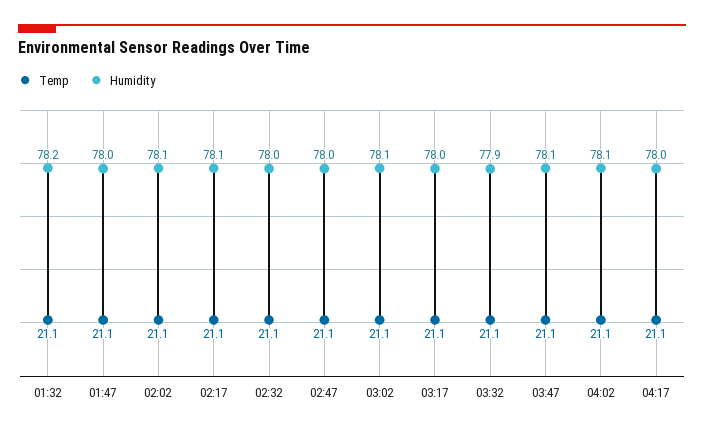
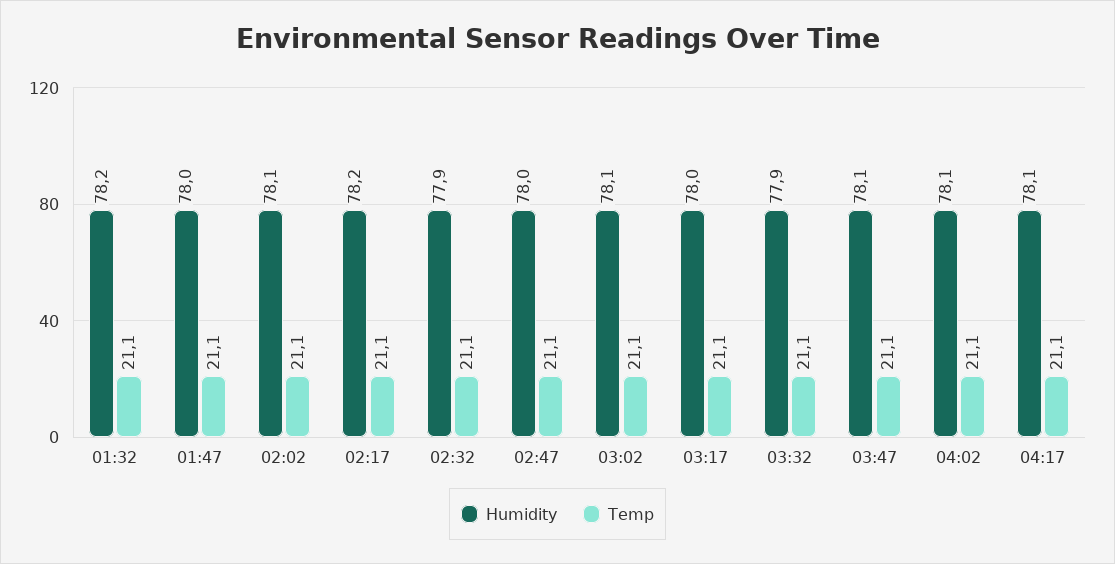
Humidity, 02:17: 78.1 -> 78.2
Humidity, 02:32: 78 -> 77.9
Humidity, 04:17: 78 -> 78.1

